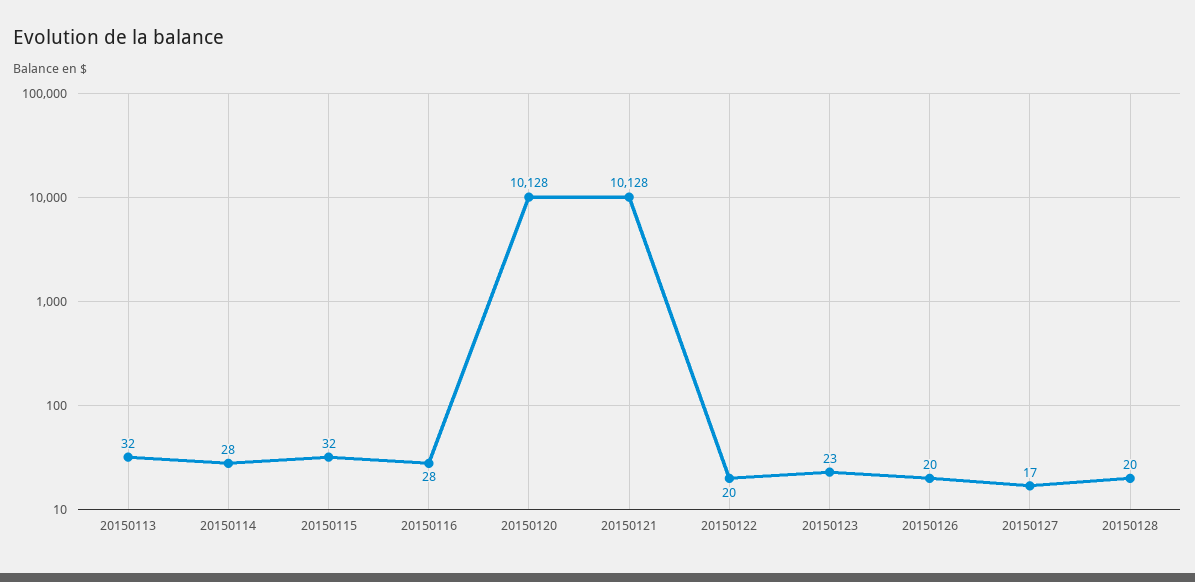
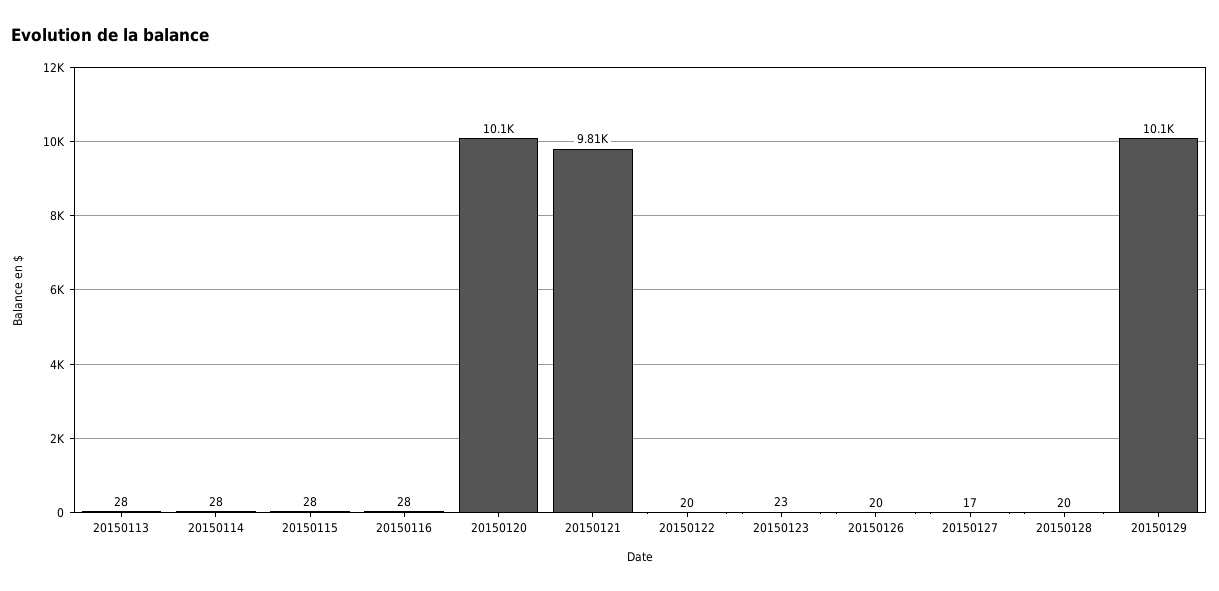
20150113: 32 -> 28
20150115: 32 -> 28
20150121: 10128 -> 9810
20150129: none -> 10100

